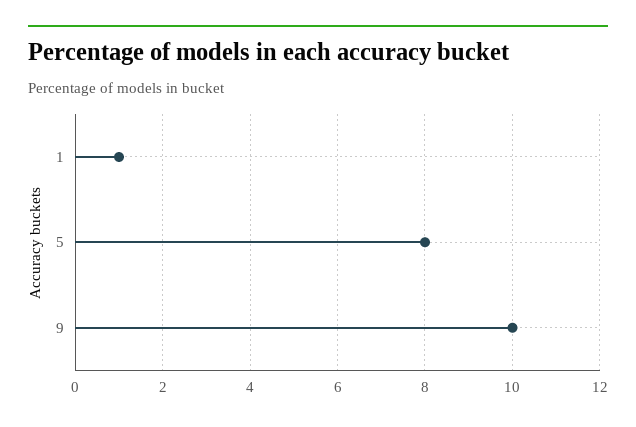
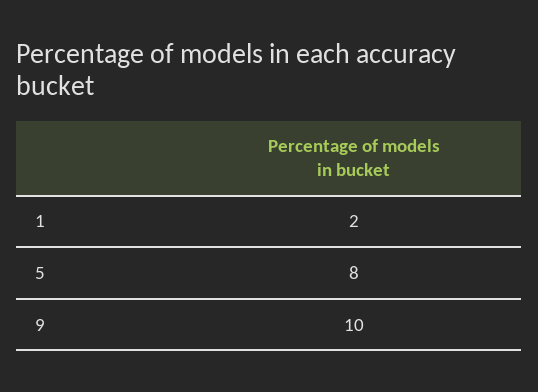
1: 1 -> 2

